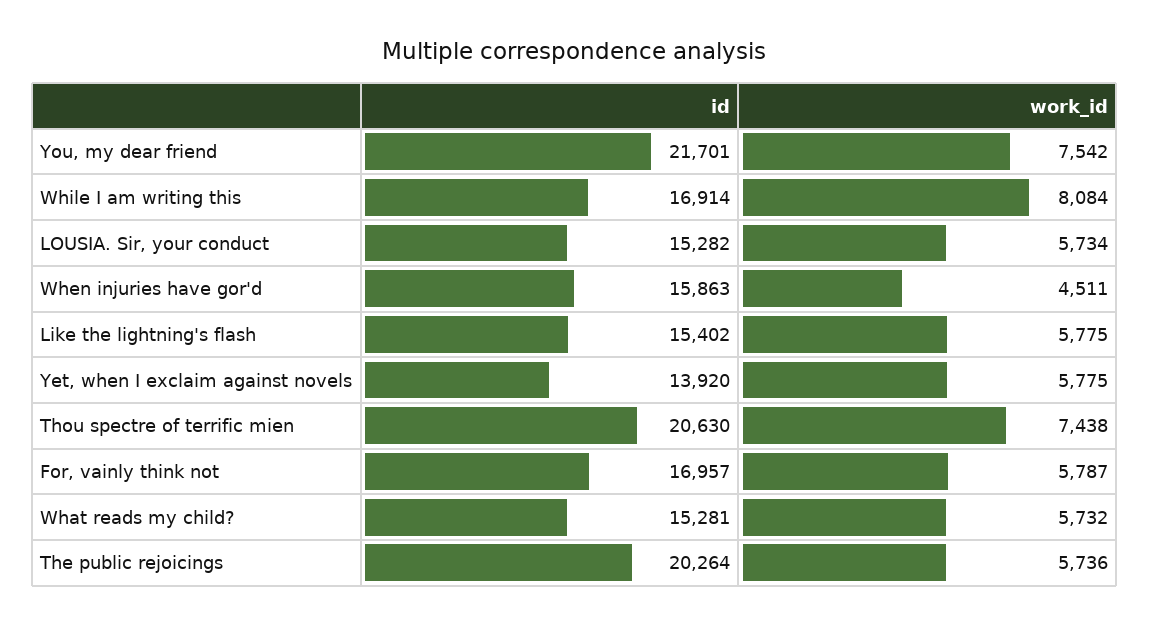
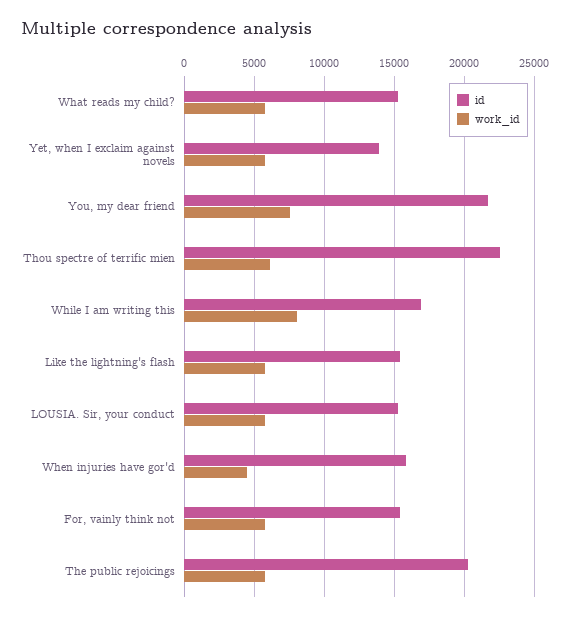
id, Thou spectre of terrific mien: 20630 -> 22500
work_id, Thou spectre of terrific mien: 7438 -> 6000
id, For, vainly think not: 16957 -> 15500

